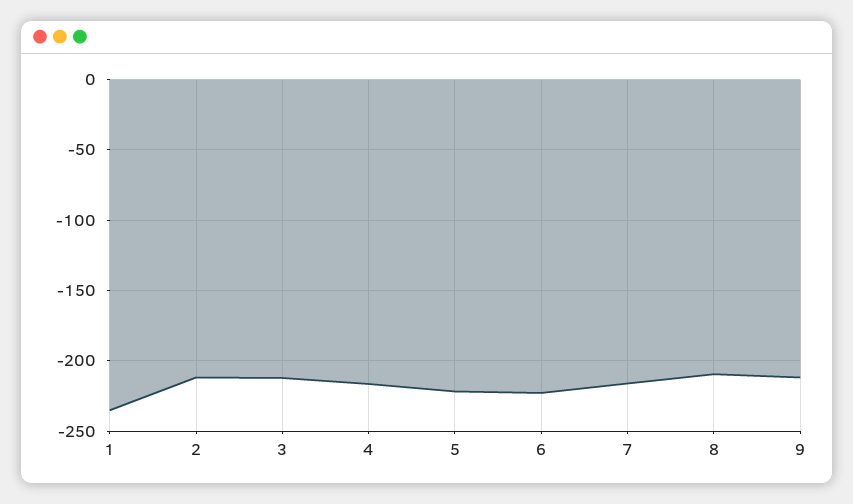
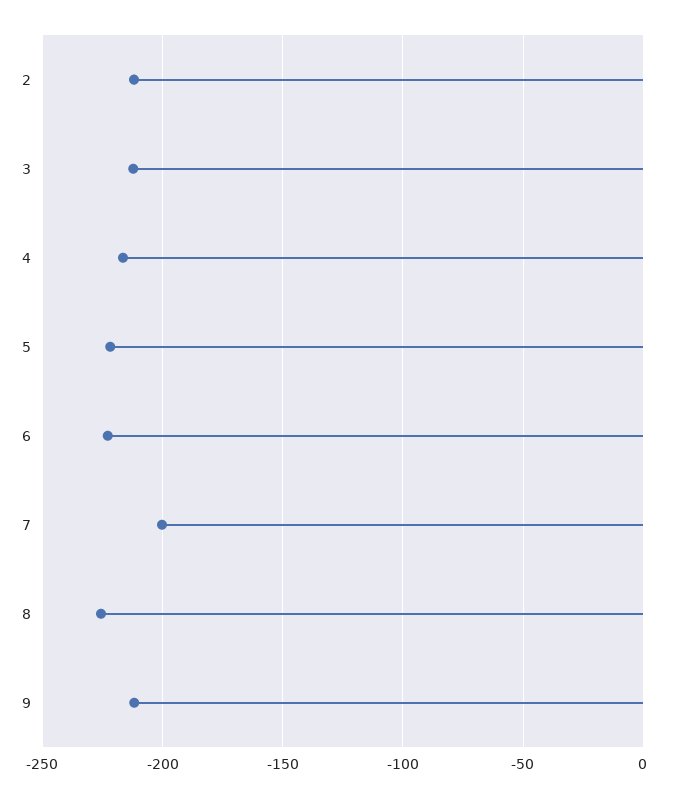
1: -235 -> none
7: -215 -> -200
8: -210 -> -225

